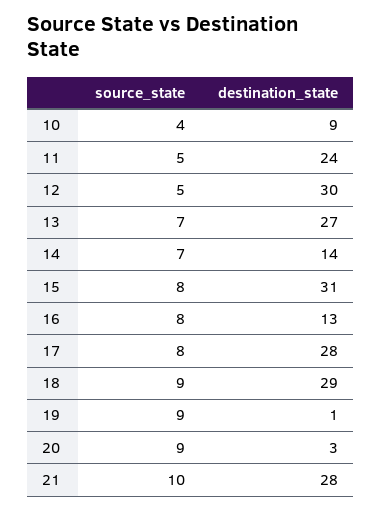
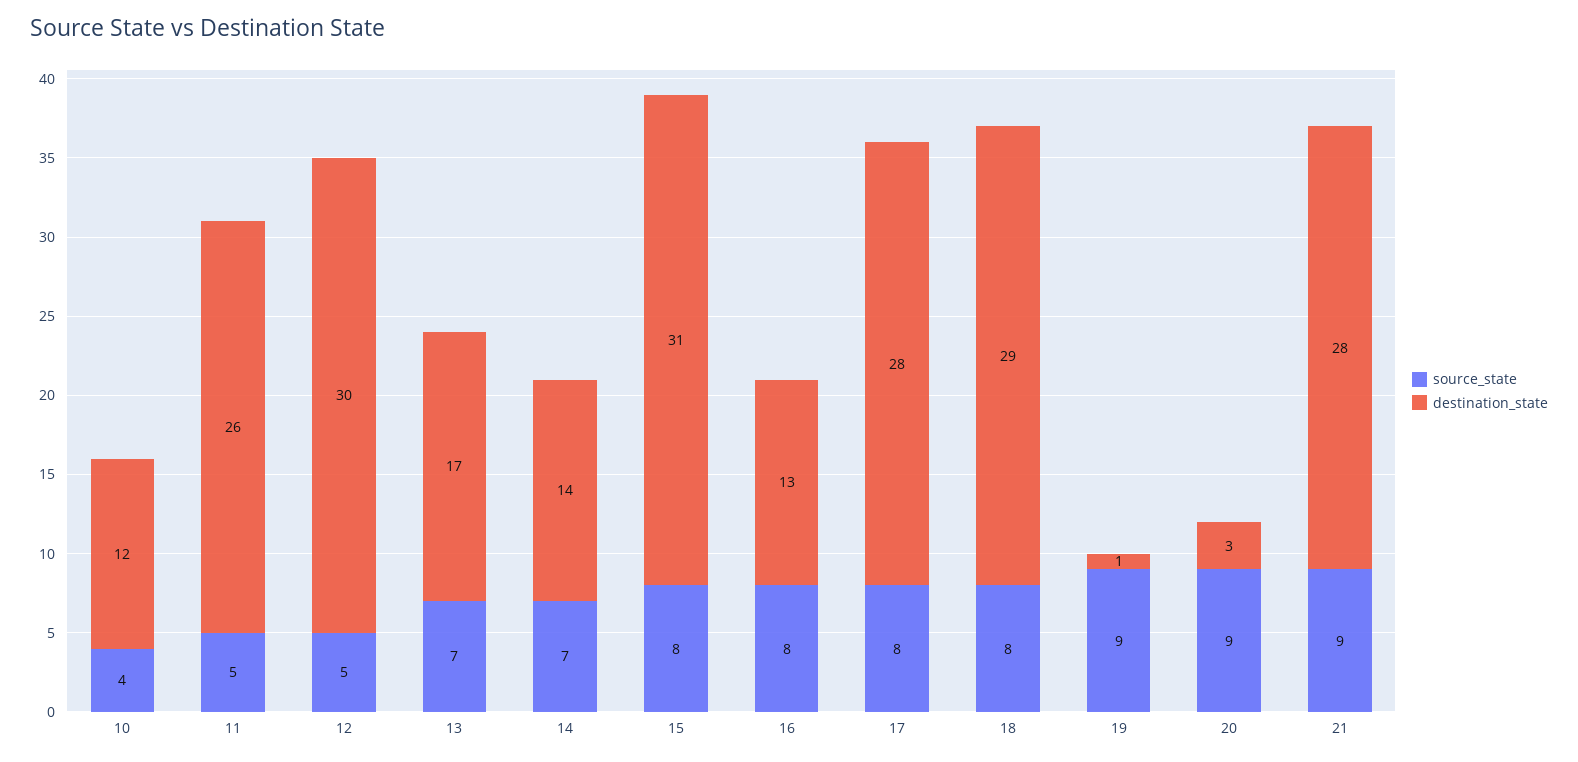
destination_state, 10: 9 -> 12
destination_state, 11: 24 -> 26
destination_state, 13: 27 -> 17
source_state, 18: 9 -> 8
source_state, 21: 10 -> 9

